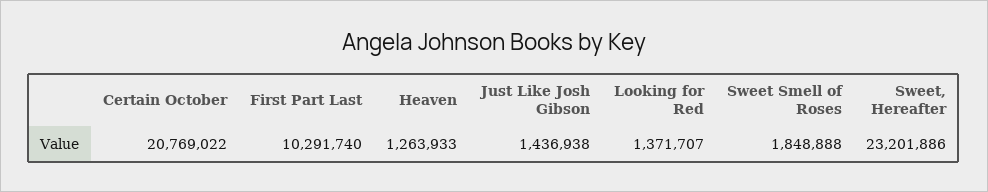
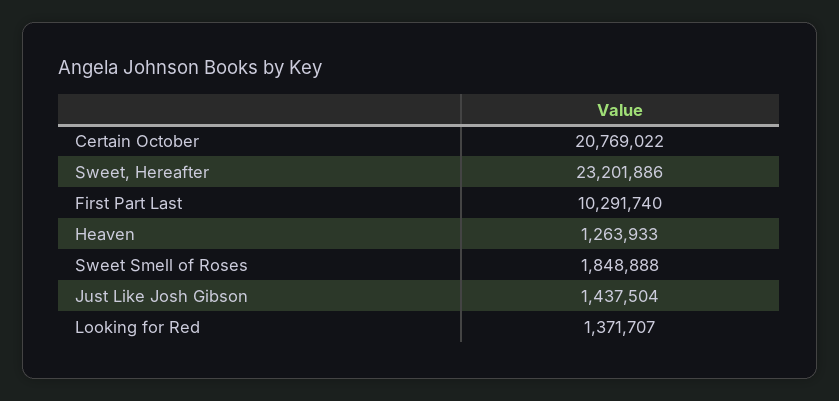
Just Like Josh Gibson: 1436938 -> 1437504

